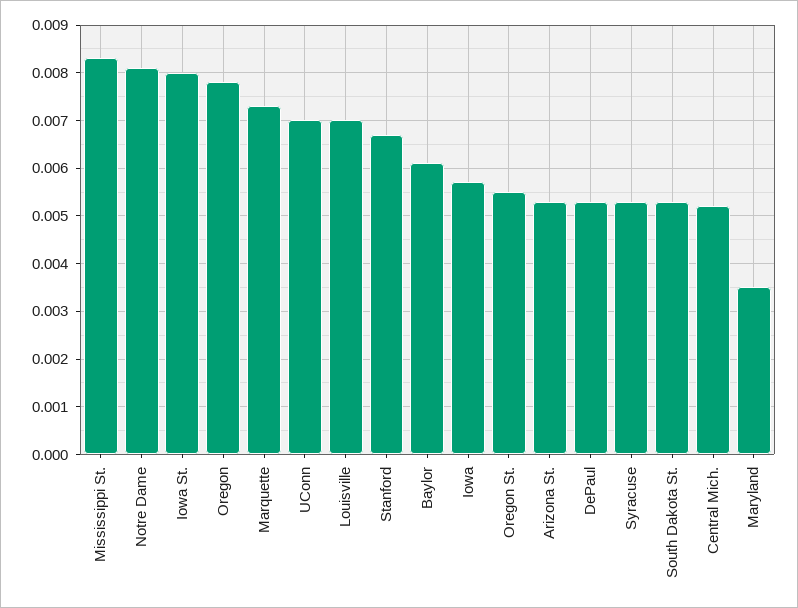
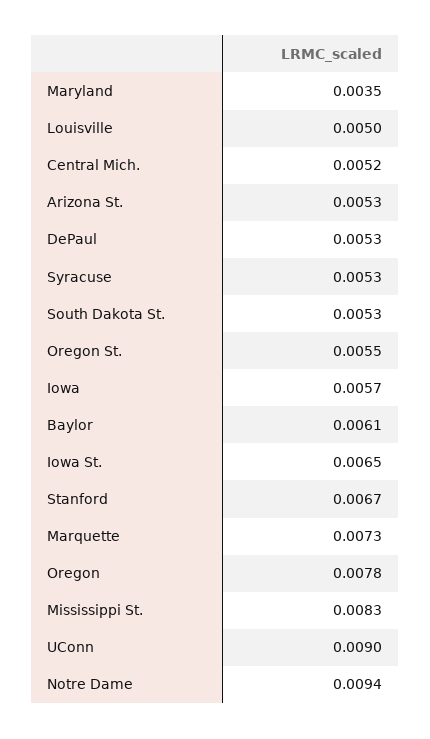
Notre Dame: 0.008 -> 0.0094
Iowa St.: 0.008 -> 0.0065
UConn: 0.007 -> 0.009
Louisville: 0.007 -> 0.005

